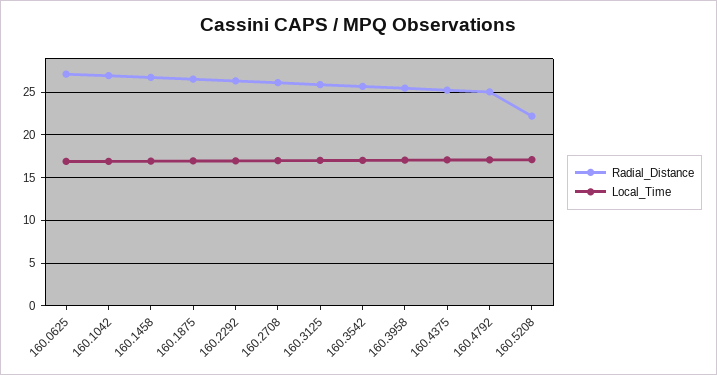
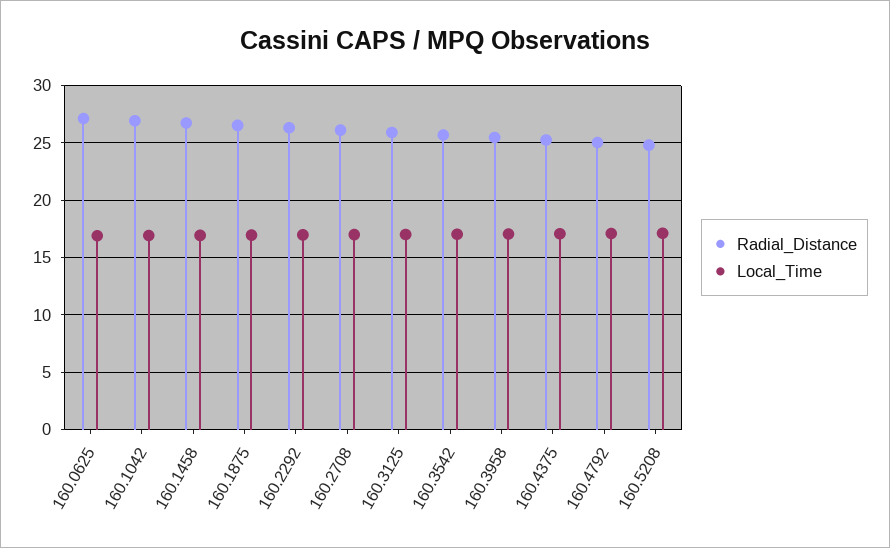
Radial_Distance, 160.5208: 22 -> 25

